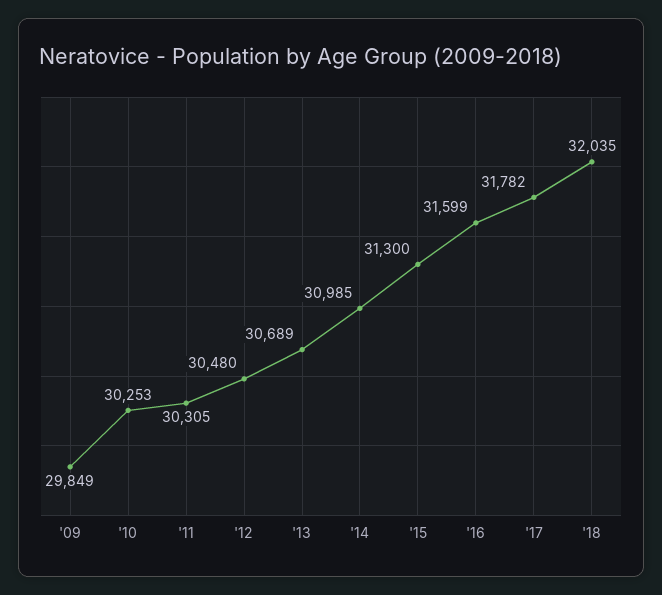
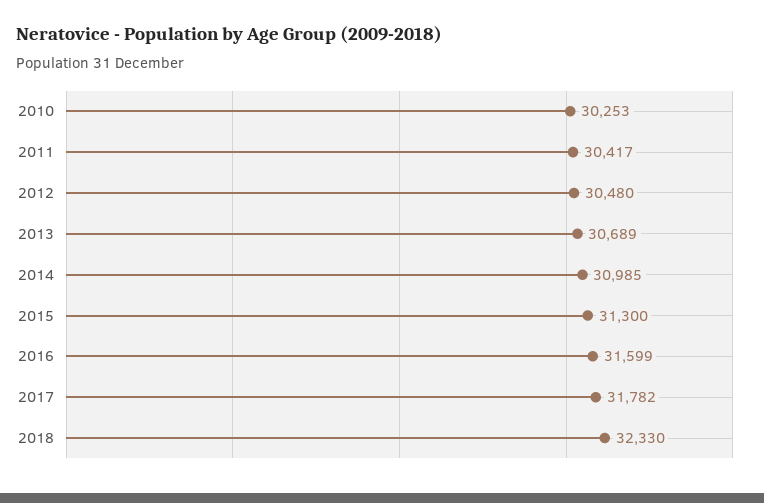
'09: 29849 -> none
'11: 30305 -> 30417
'18: 32035 -> 32330

